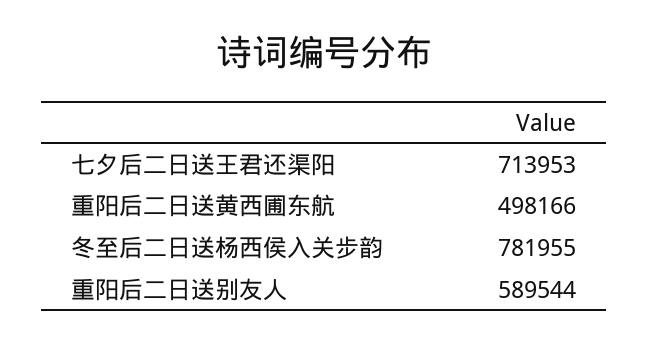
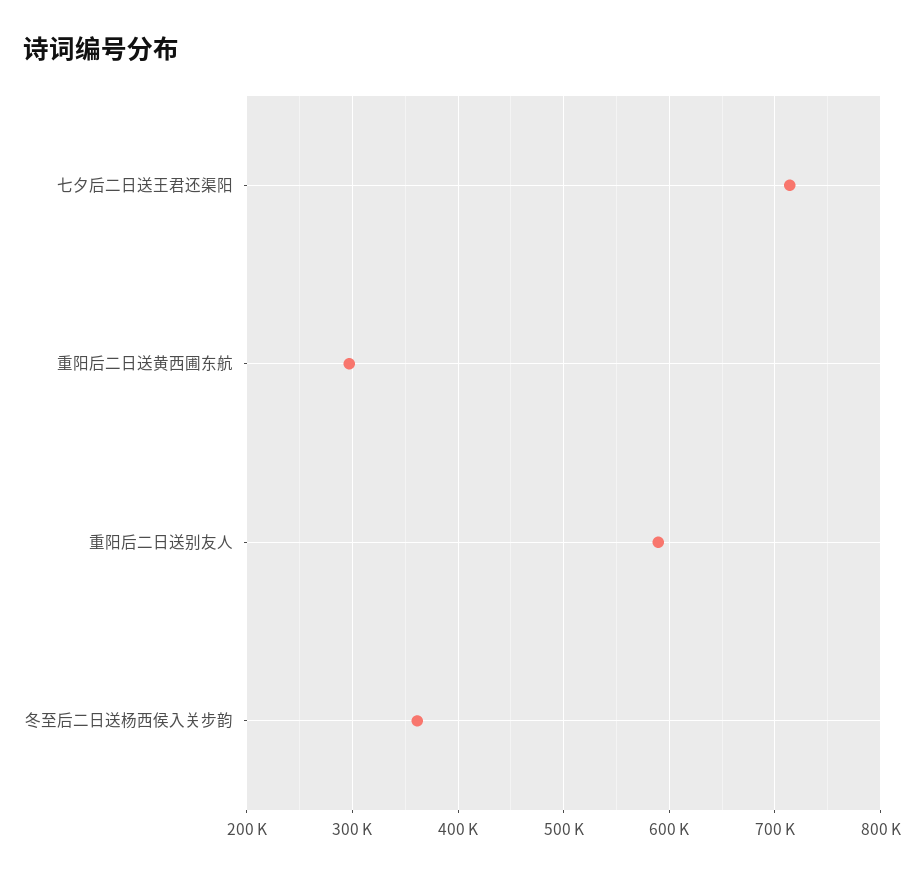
重阳后二日送黄西圃东航: 498166 -> 300000
冬至后二日送杨西侯入关步韵: 781955 -> 360000

